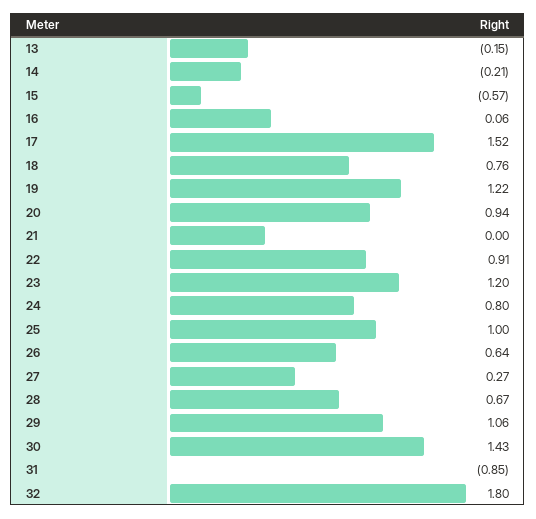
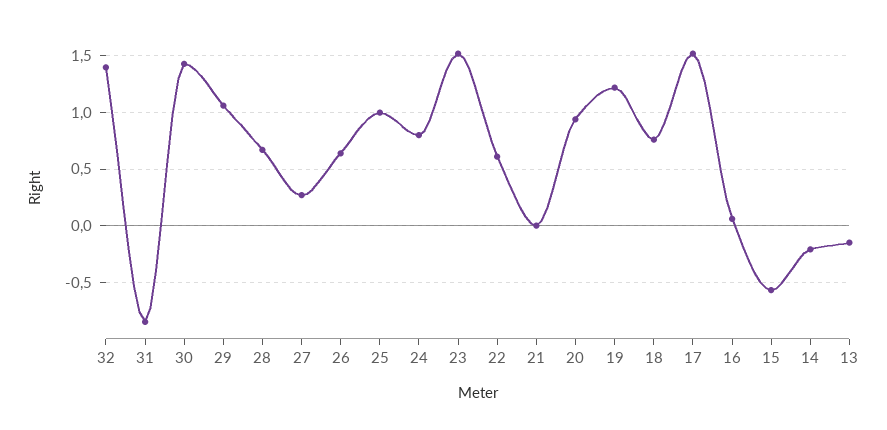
22: 0.91 -> 0.6
23: 1.2 -> 1.5
32: 1.8 -> 1.4

